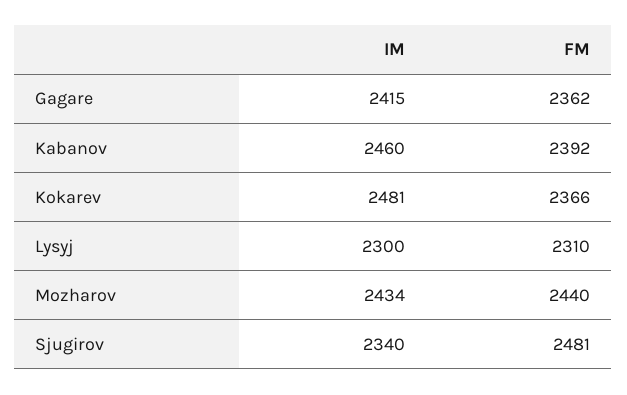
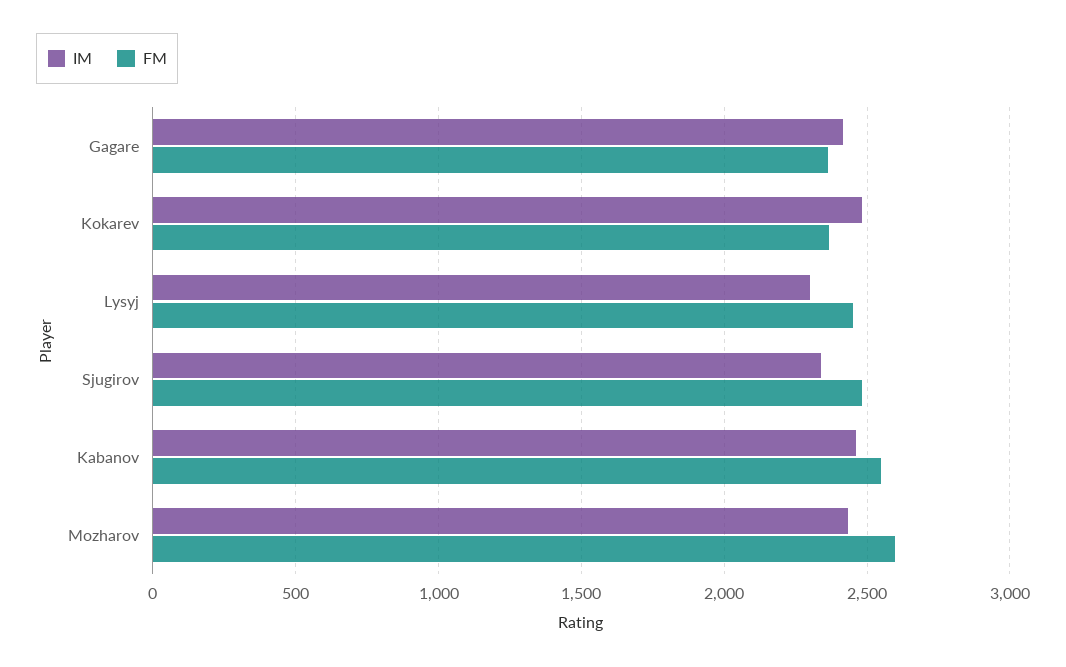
FM, Kabanov: 2392 -> 2550
FM, Lysyj: 2310 -> 2450
FM, Mozharov: 2440 -> 2600

